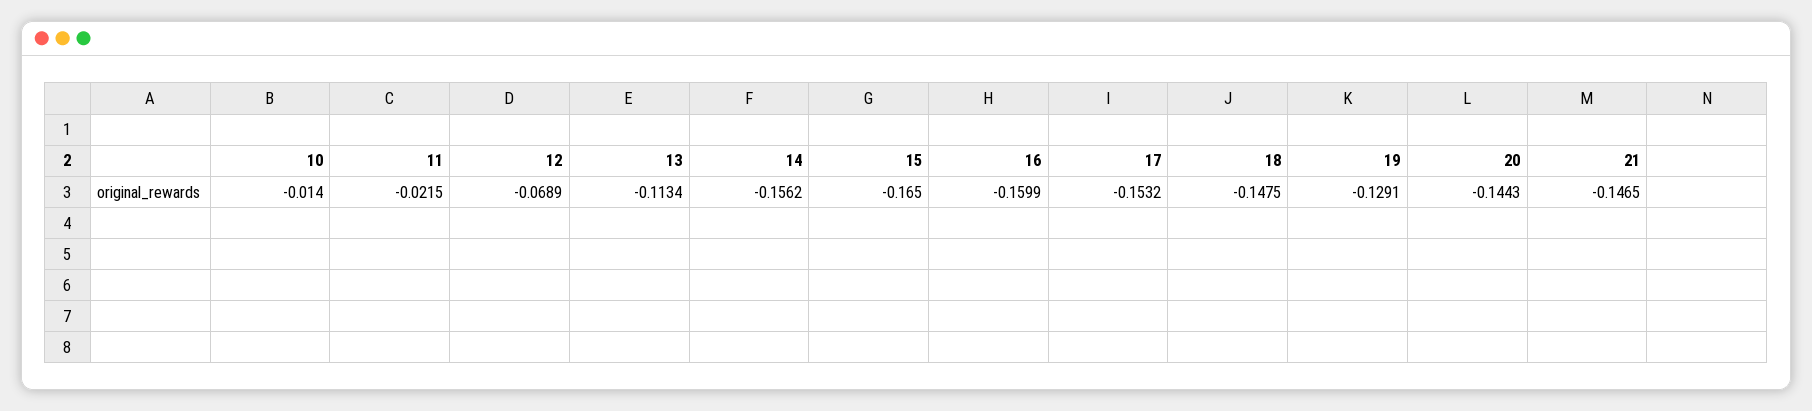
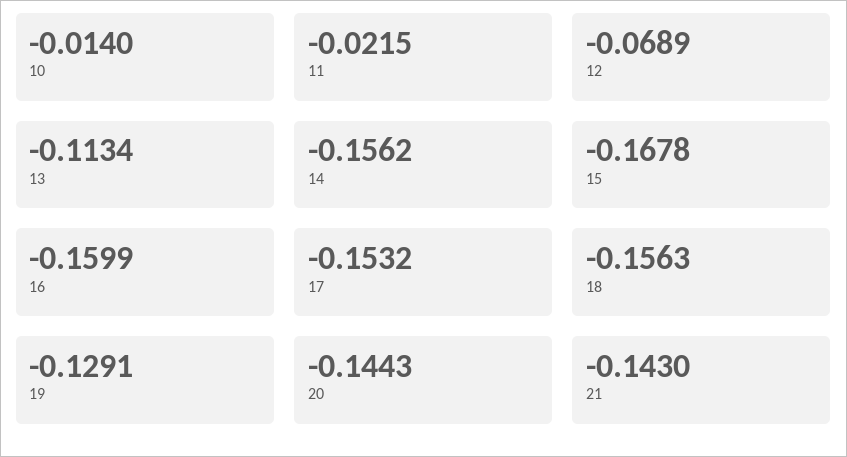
15: -0.165 -> -0.1678
18: -0.1475 -> -0.1563
21: -0.1465 -> -0.143

